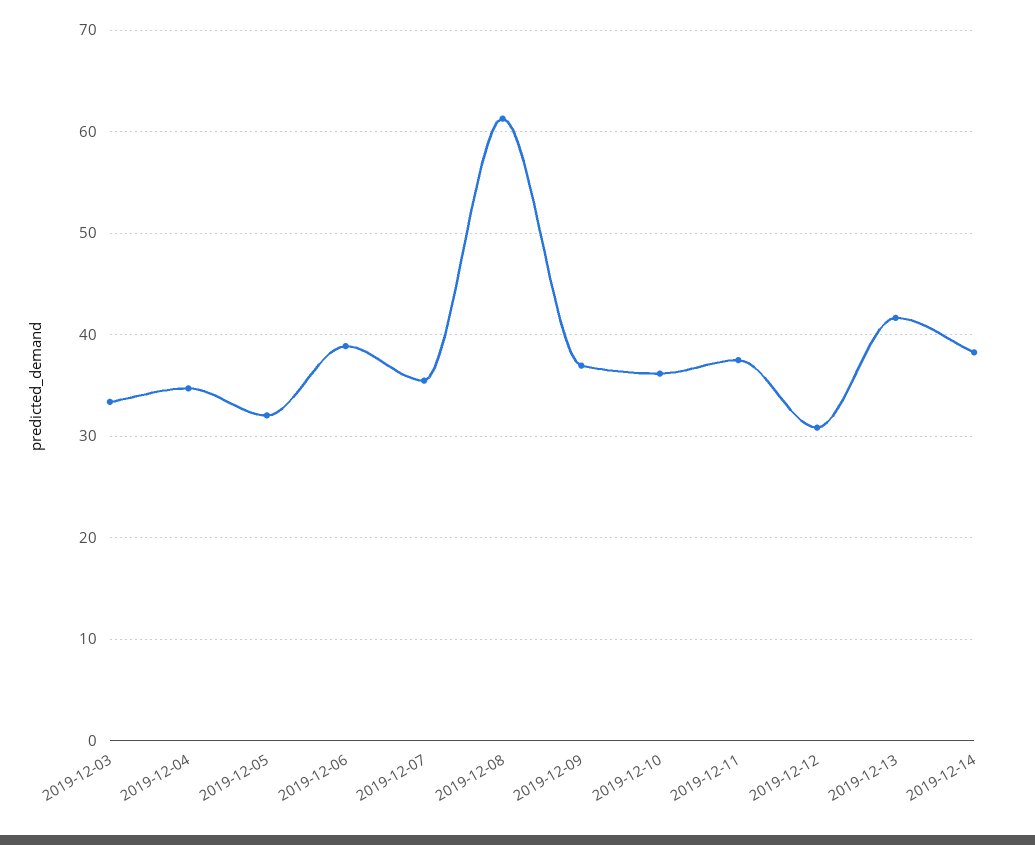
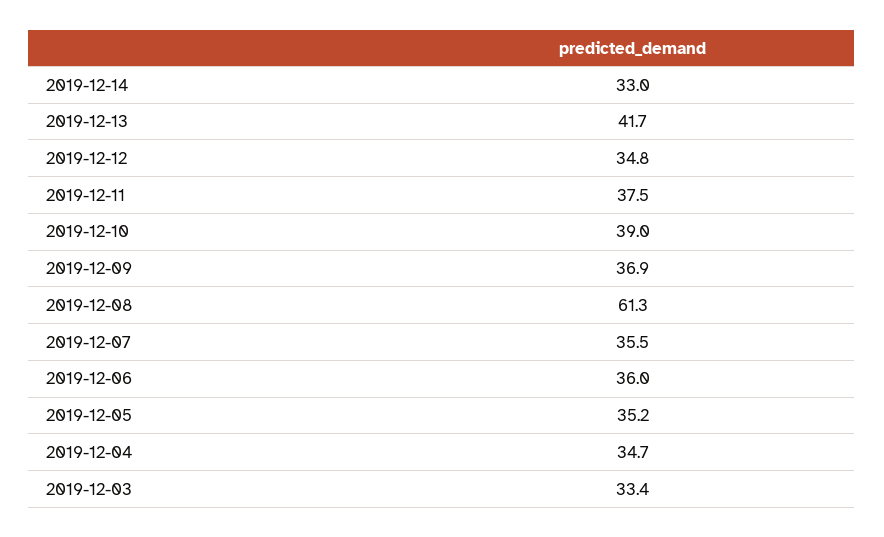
2019-12-05: 32 -> 35.2
2019-12-06: 39 -> 36
2019-12-10: 36 -> 39
2019-12-12: 31 -> 34.8
2019-12-14: 38 -> 33

